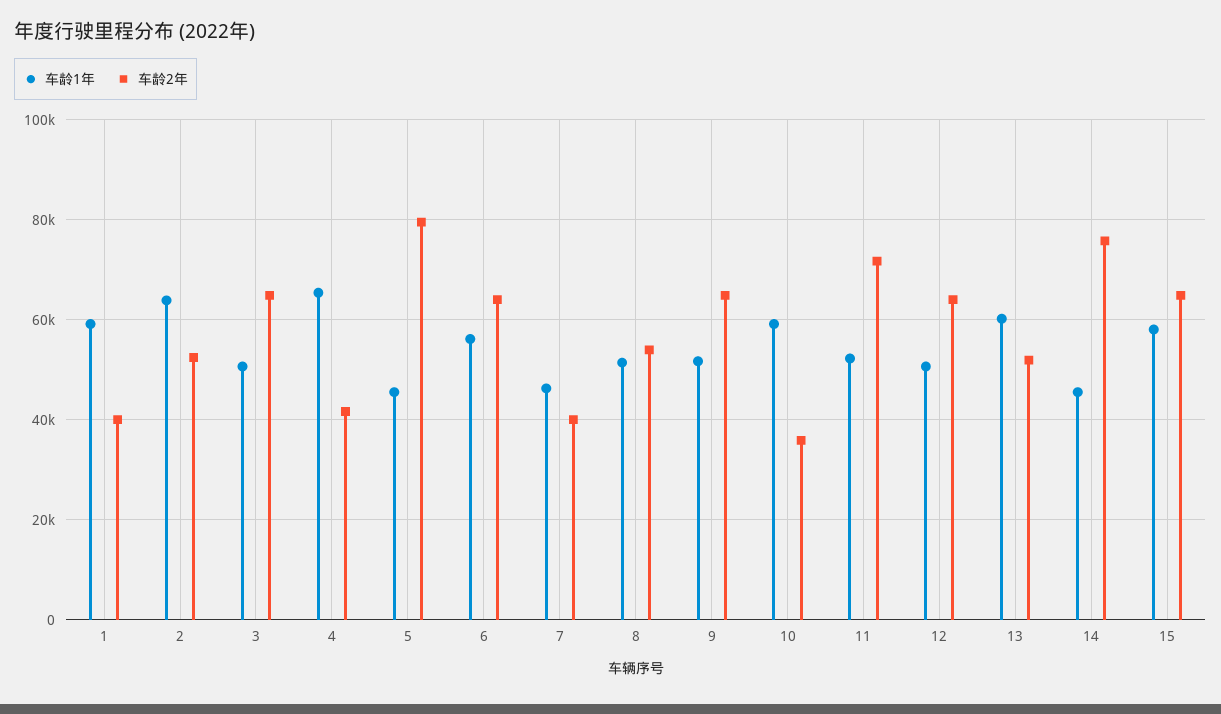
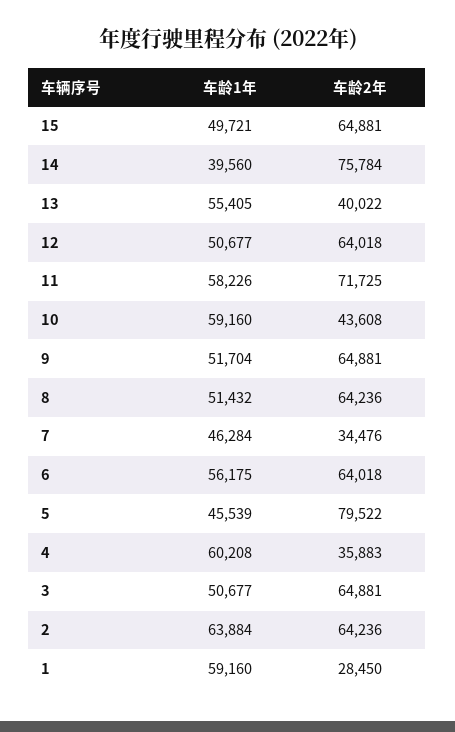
车龄2年, 1: 40000 -> 28450
车龄2年, 2: 52000 -> 64236
车龄1年, 4: 66000 -> 60208
车龄2年, 4: 42000 -> 35883
车龄2年, 7: 40000 -> 34476
车龄2年, 8: 54000 -> 64236
车龄2年, 10: 36000 -> 43608
车龄1年, 11: 52000 -> 58226
车龄1年, 13: 60000 -> 55405
车龄2年, 13: 52000 -> 40022
车龄1年, 14: 46000 -> 39560
车龄1年, 15: 58000 -> 49721

